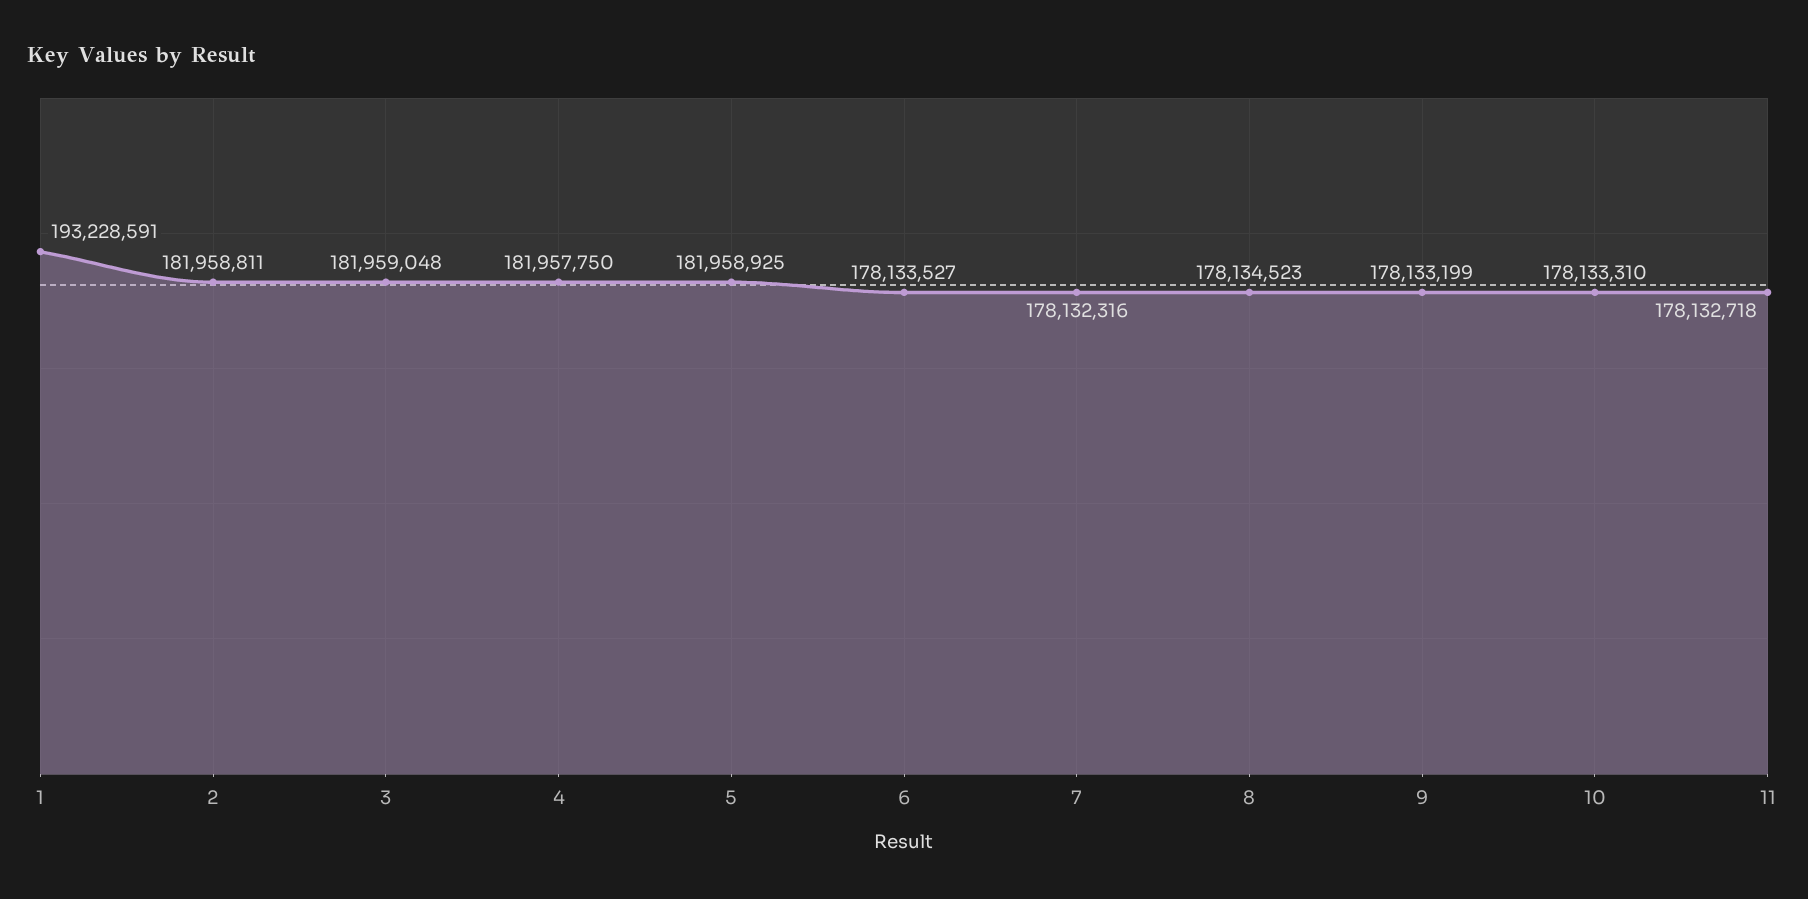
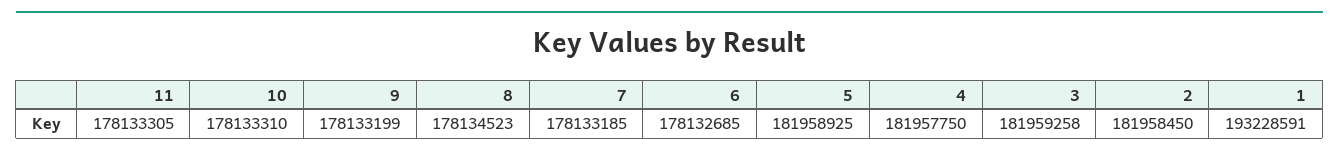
2: 181958811 -> 181958450
3: 181959048 -> 181959258
6: 178133527 -> 178132685
7: 178132316 -> 178133185
11: 178132718 -> 178133305

